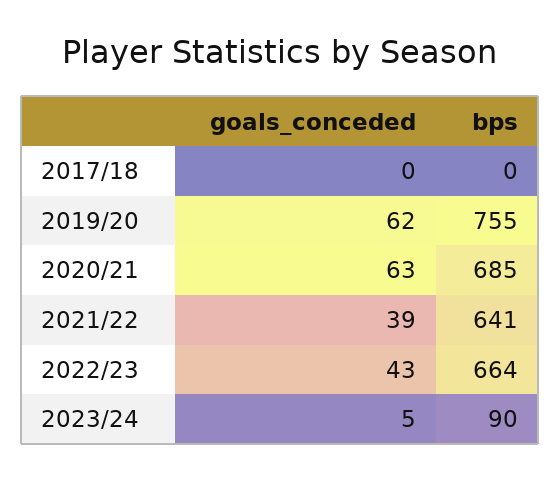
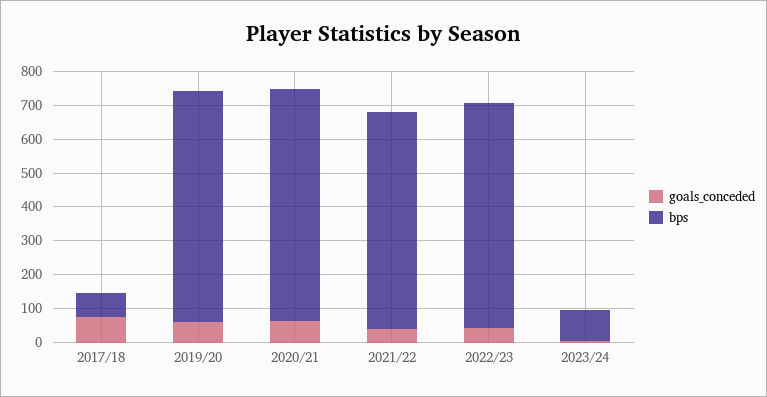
goals_conceded, 2017/18: 0 -> 75
bps, 2017/18: 0 -> 75
bps, 2019/20: 755 -> 675

